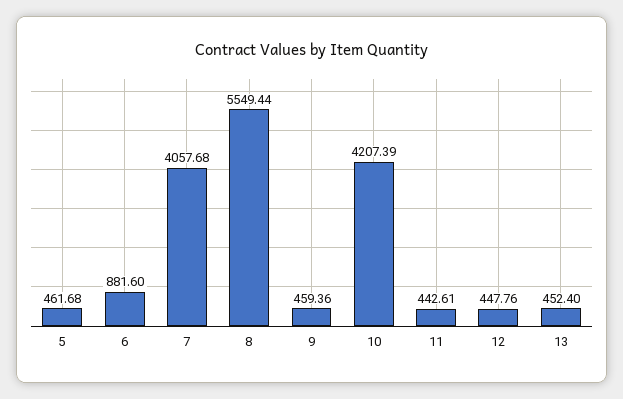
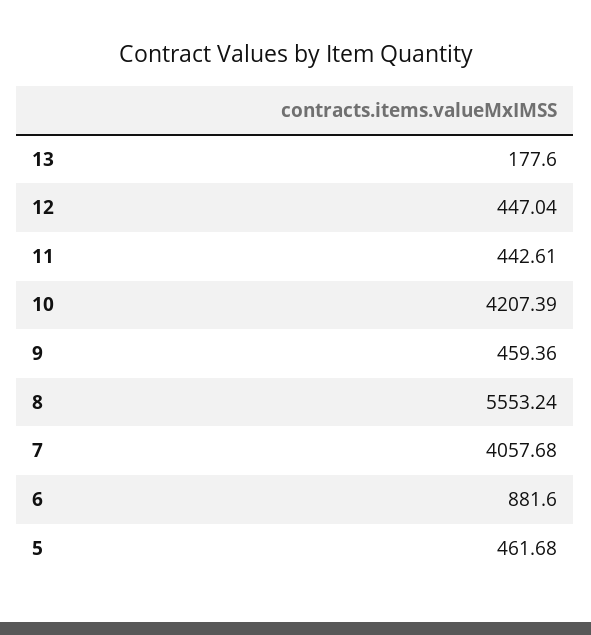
8: 5549.44 -> 5553.24
12: 447.76 -> 447.04
13: 452.4 -> 177.6

